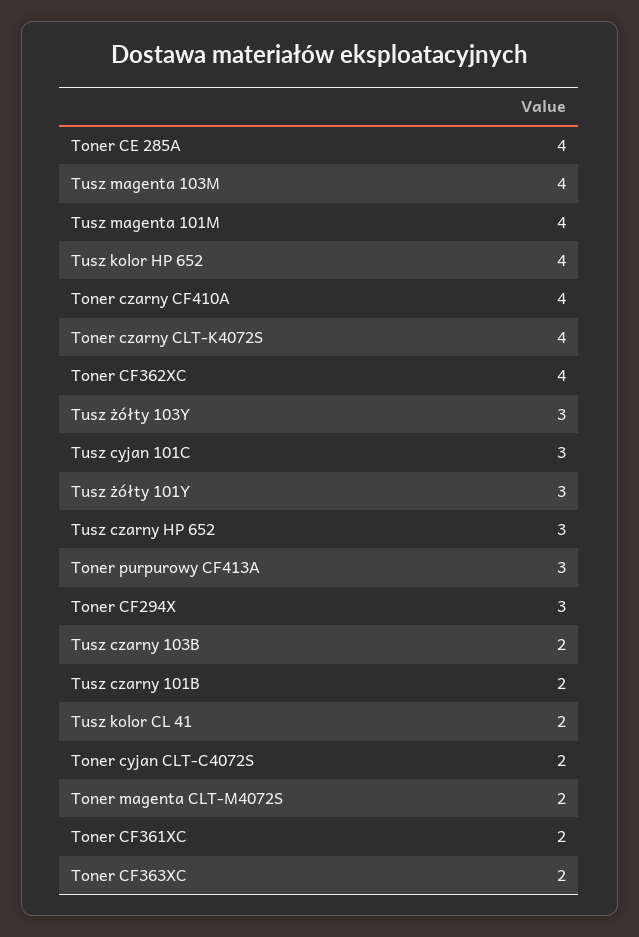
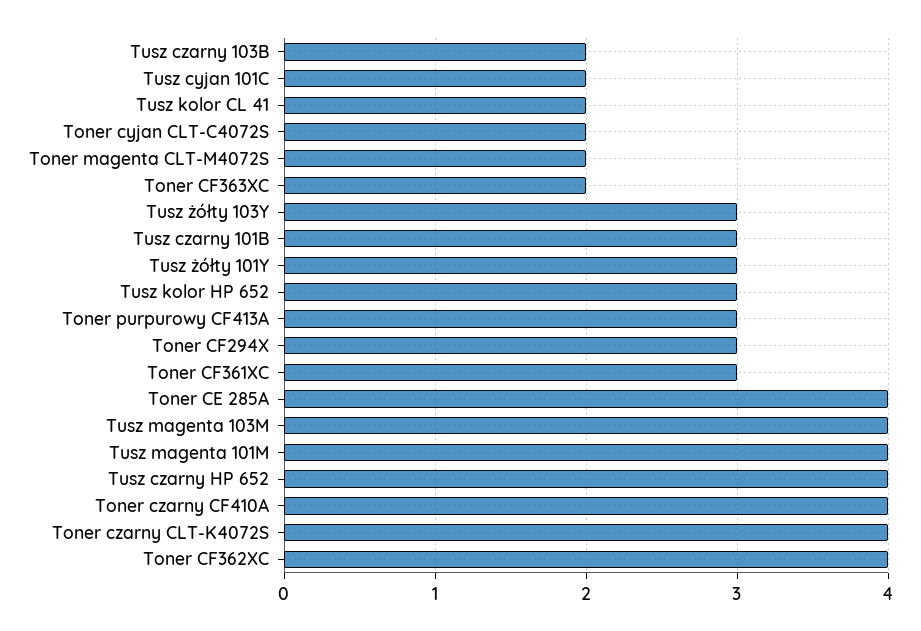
Tusz kolor HP 652: 4 -> 3
Tusz cyjan 101C: 3 -> 2
Tusz czarny HP 652: 3 -> 4
Tusz czarny 101B: 2 -> 3
Toner CF361XC: 2 -> 3

